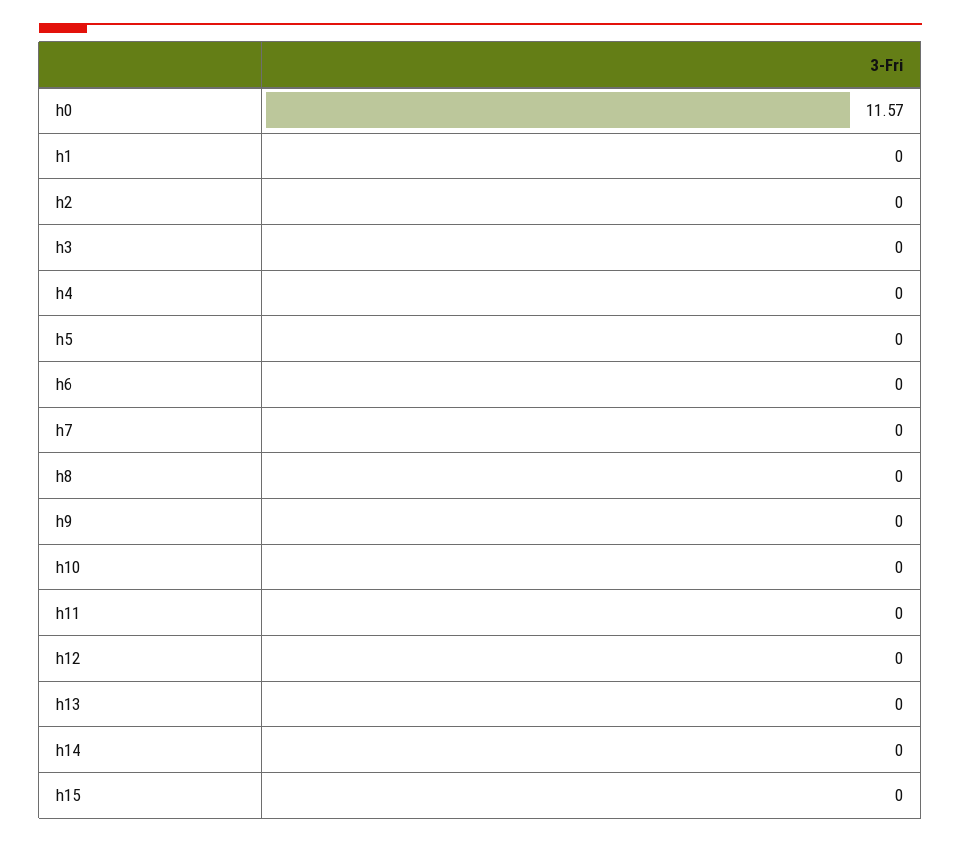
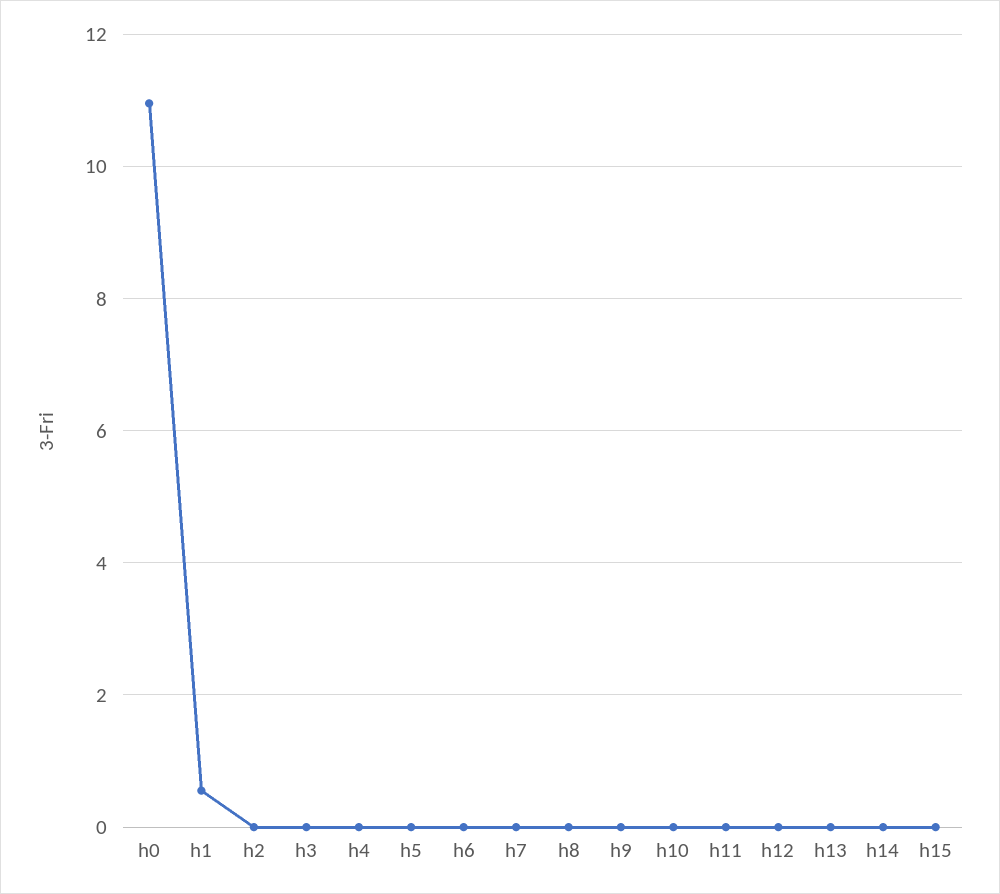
h0: 11.57 -> 11
h1: 0 -> 0.6

